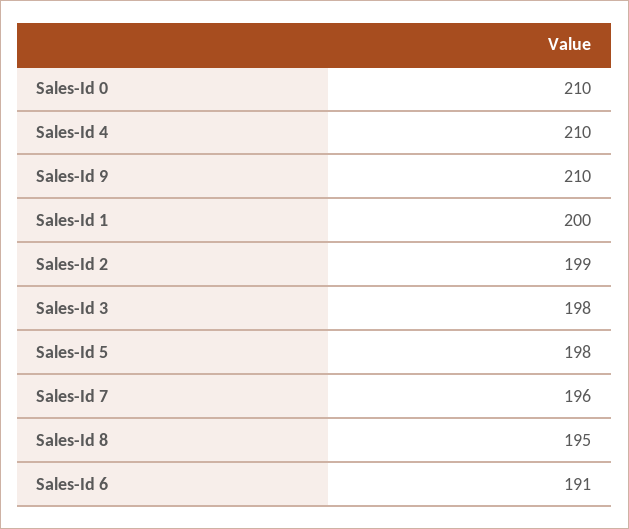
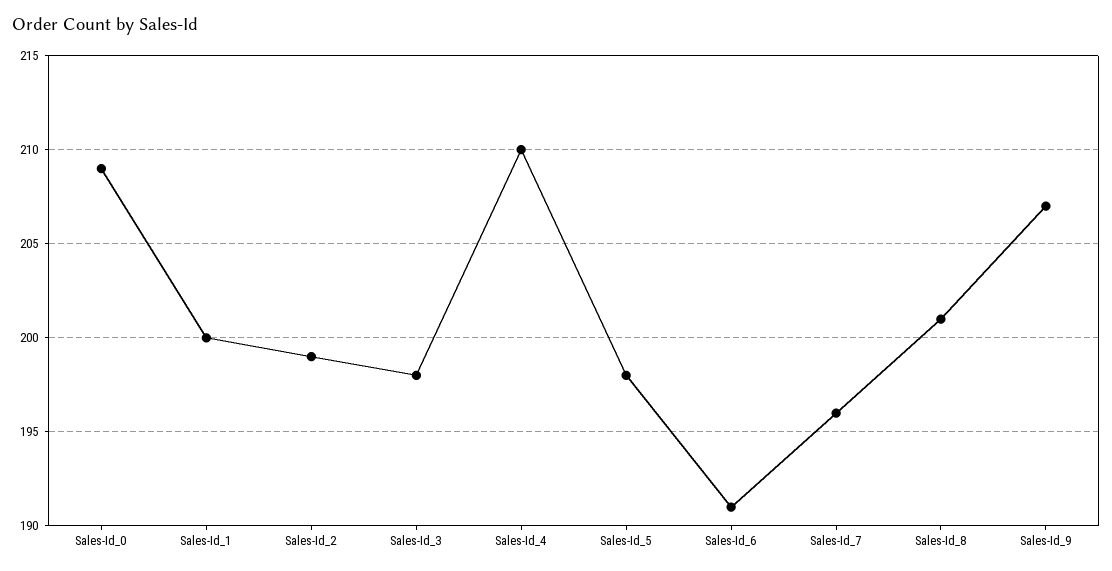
Sales-Id 0: 210 -> 209
Sales-Id 9: 210 -> 207
Sales-Id 8: 195 -> 201

